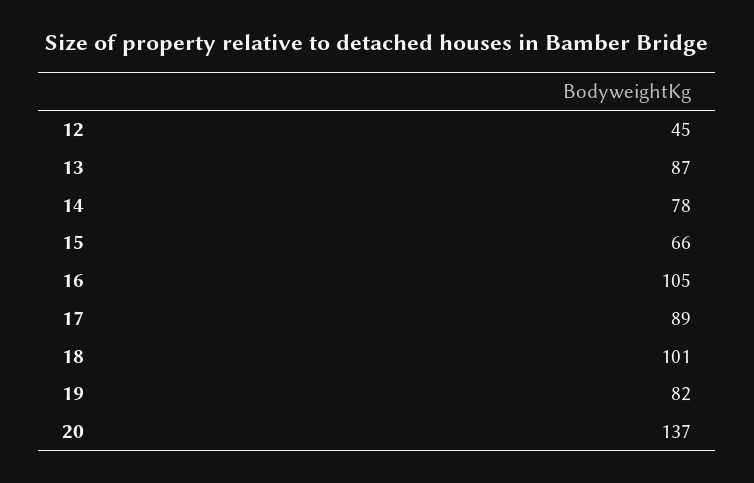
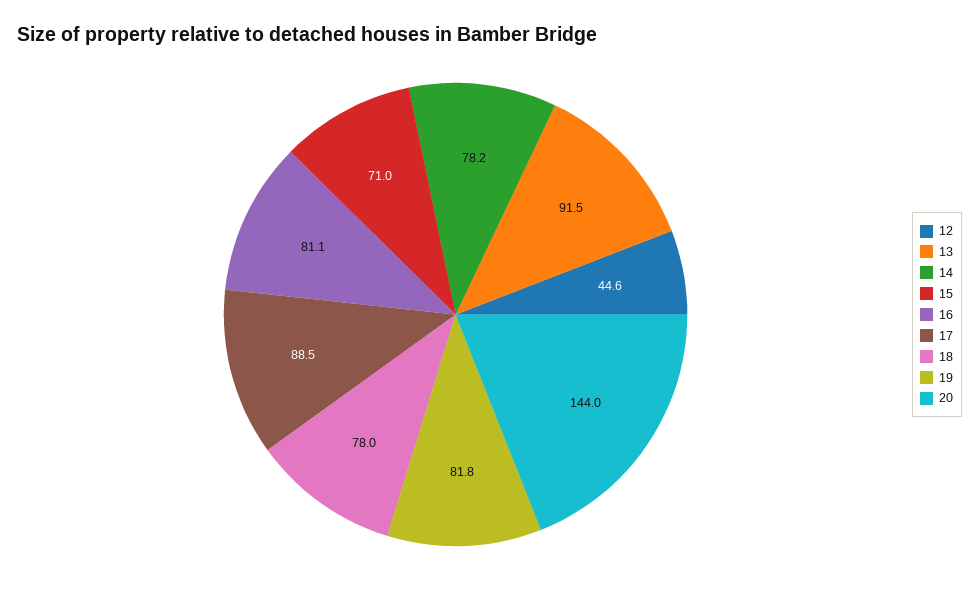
13: 87 -> 91.5
15: 66 -> 71
16: 105 -> 81.1
18: 101 -> 78
20: 137 -> 144

